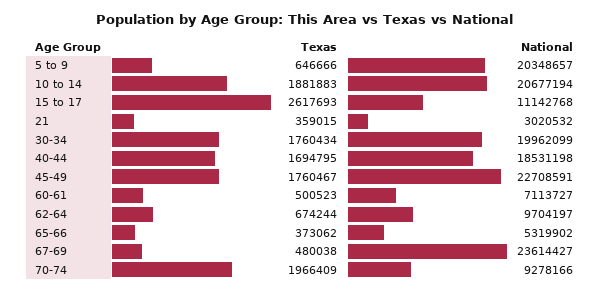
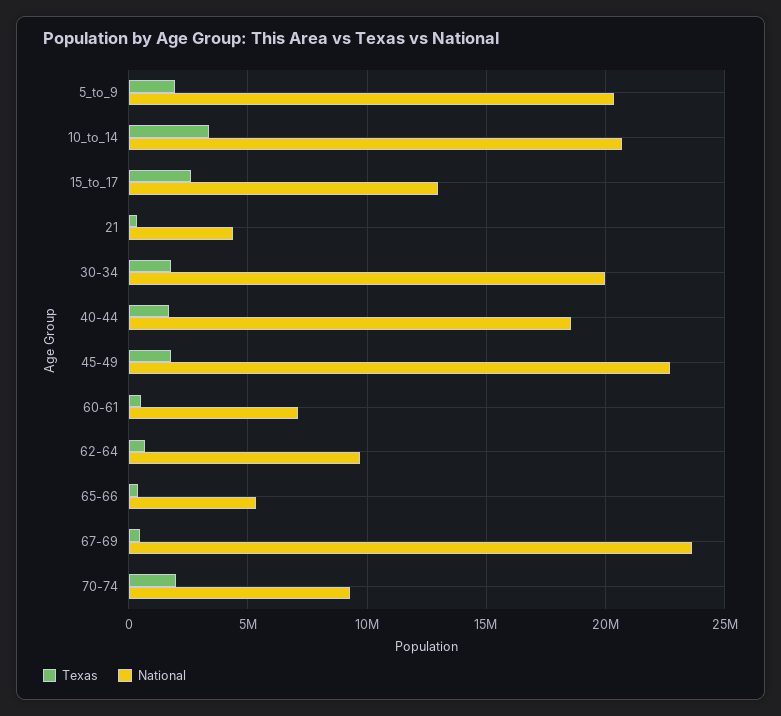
Texas, 5 to 9: 646666 -> 2000000
Texas, 10 to 14: 1881883 -> 3500000
National, 15 to 17: 11142768 -> 13000000
National, 21: 3020532 -> 4500000

